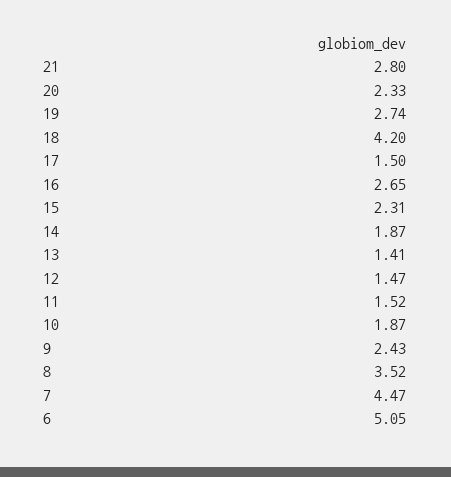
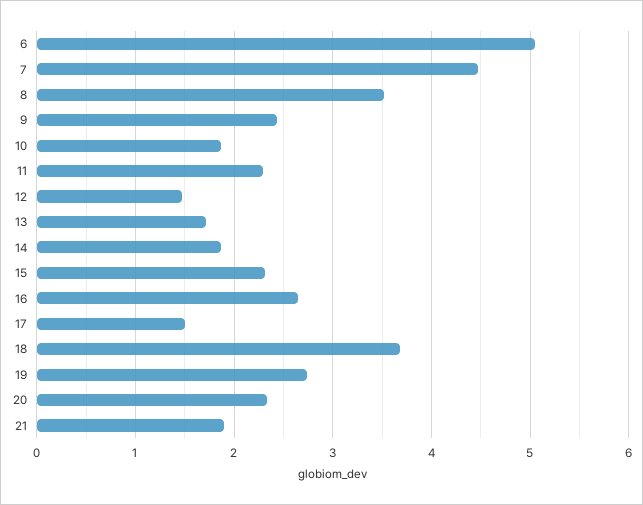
21: 2.8 -> 1.9
18: 4.2 -> 3.7
13: 1.41 -> 1.7
11: 1.52 -> 2.3

